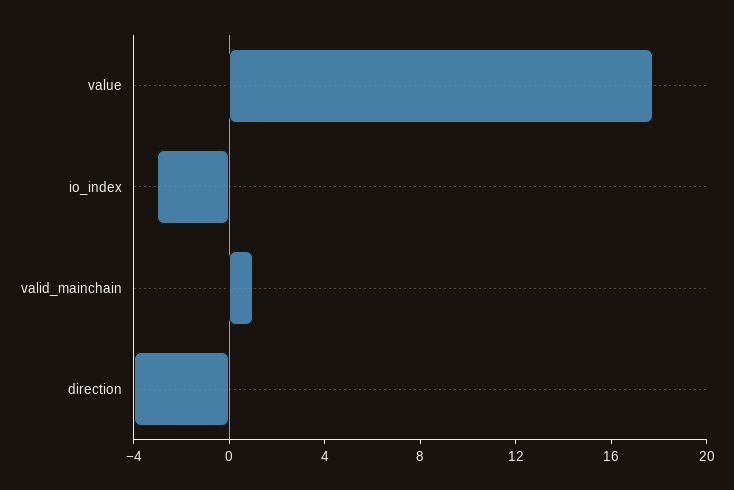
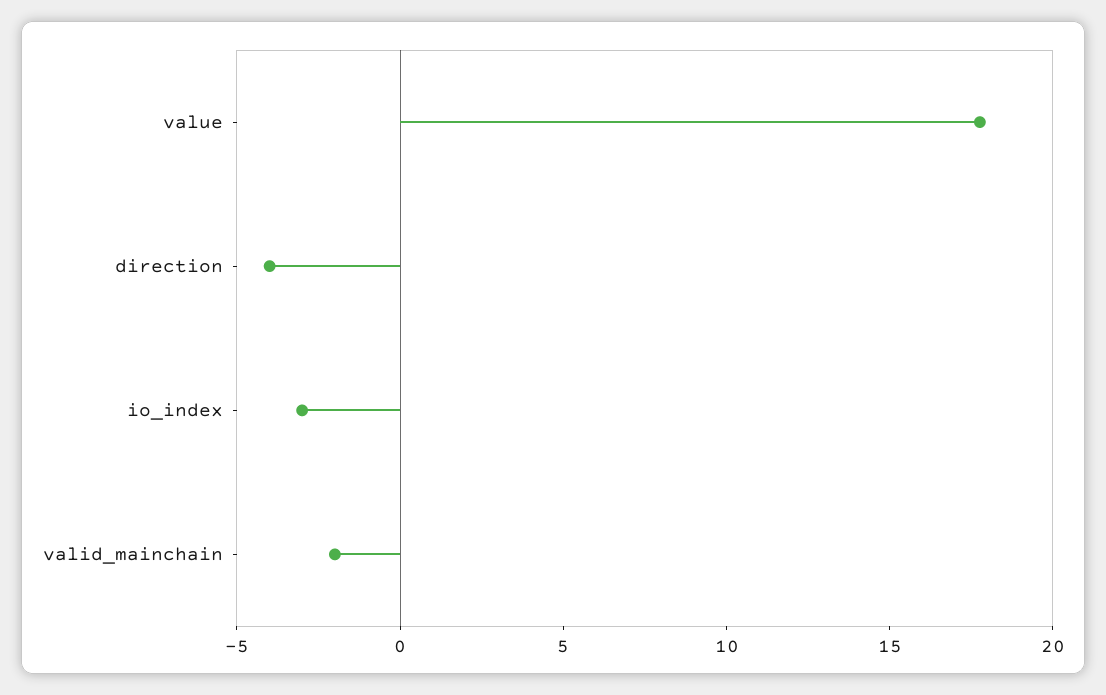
valid_mainchain: 1 -> -2

